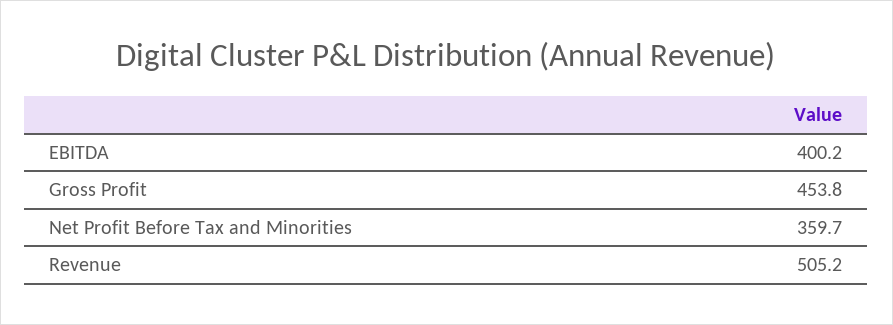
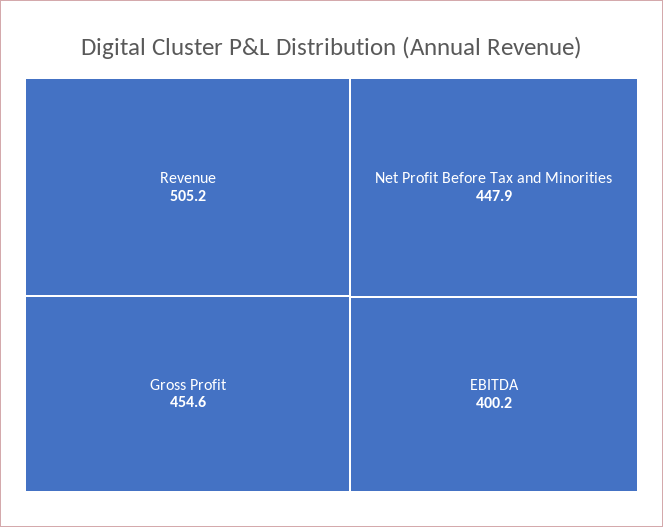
Gross Profit: 453.8 -> 454.6
Net Profit Before Tax and Minorities: 359.7 -> 447.9

